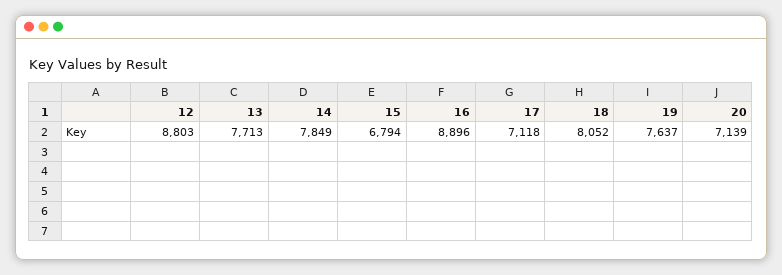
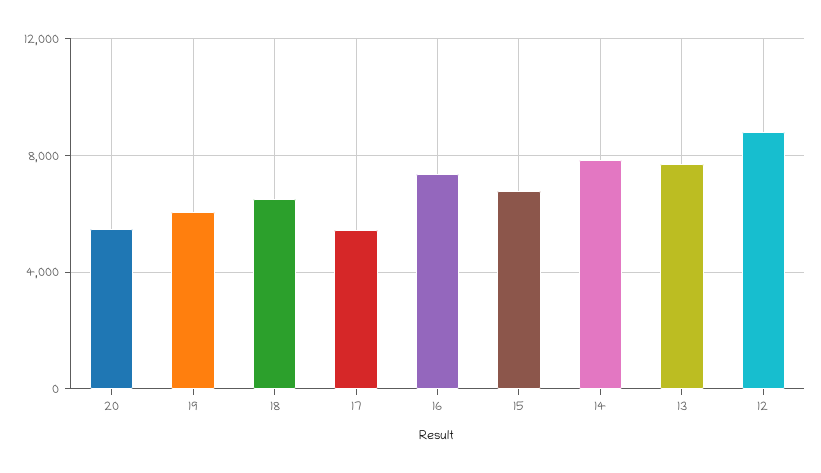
16: 8896 -> 7500
17: 7118 -> 5500
18: 8052 -> 6500
19: 7637 -> 6000
20: 7139 -> 5500

